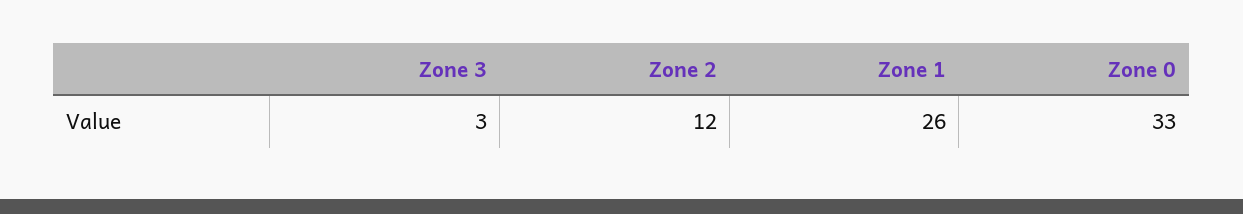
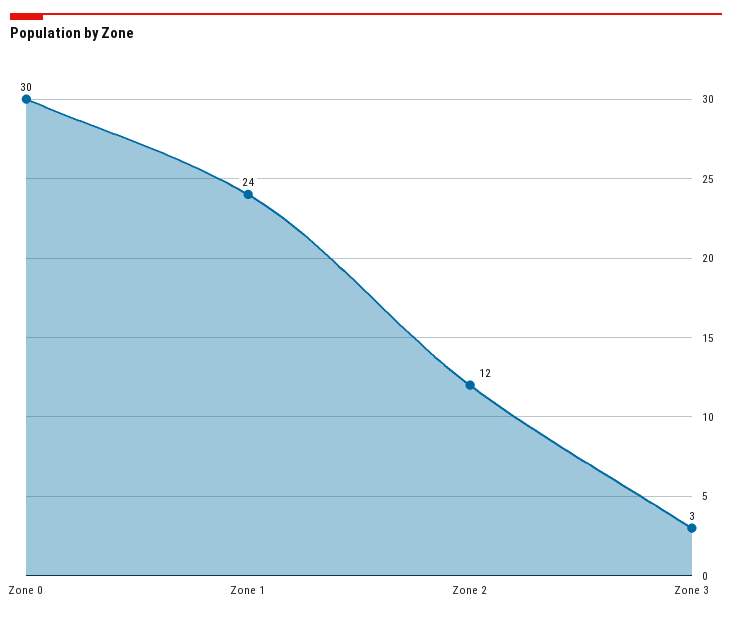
Zone 1: 26 -> 24
Zone 0: 33 -> 30

